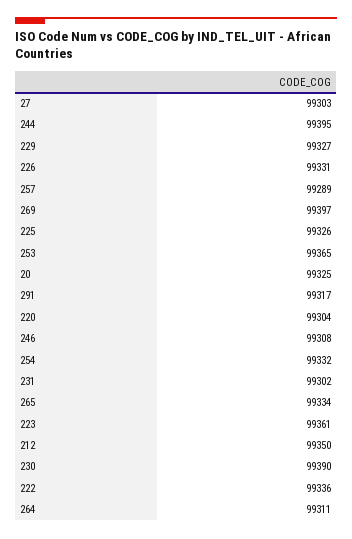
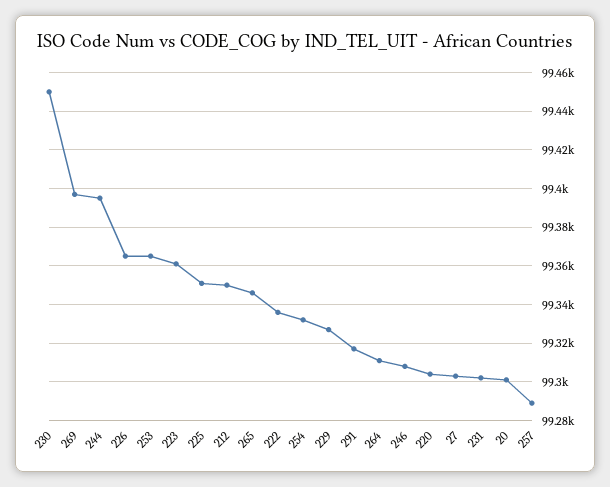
226: 99331 -> 99365
225: 99326 -> 99350
20: 99325 -> 99300
265: 99334 -> 99345
230: 99390 -> 99450

